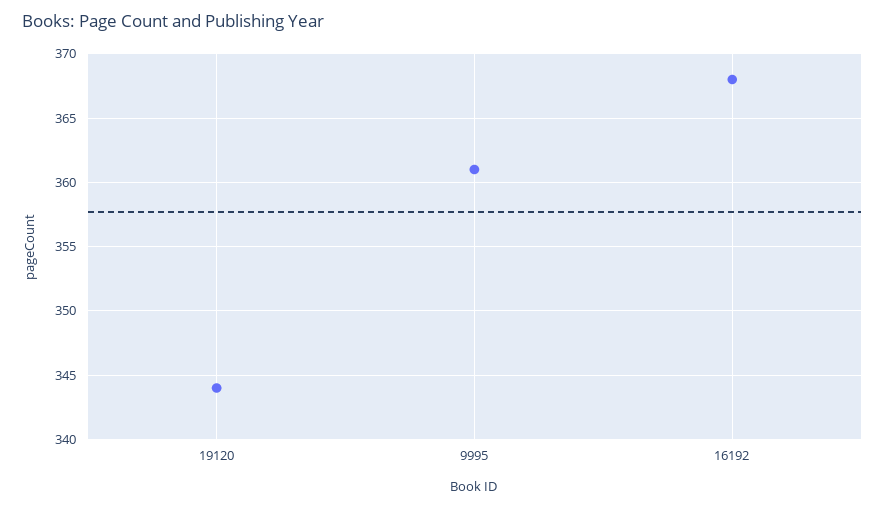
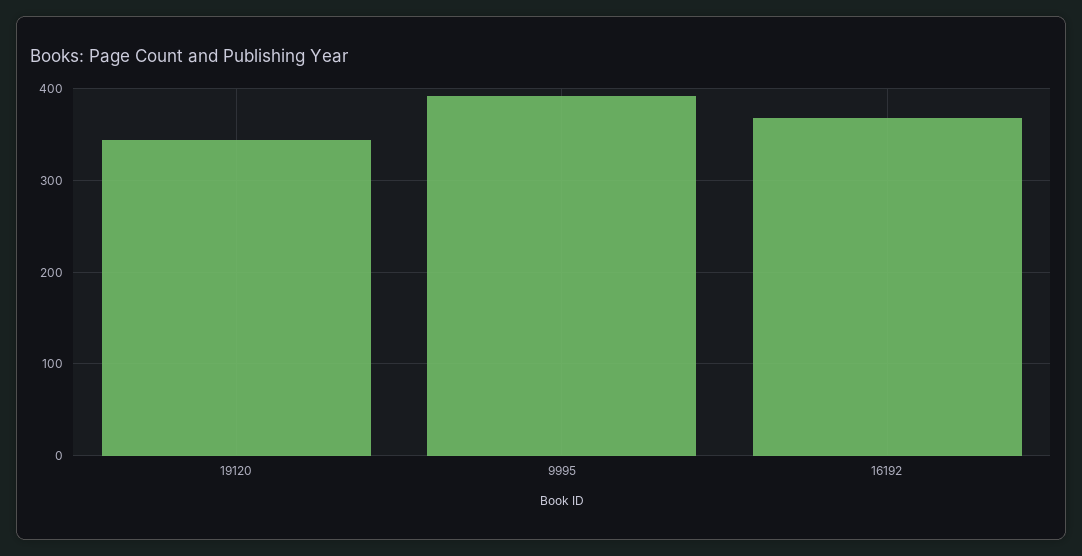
9995: 361 -> 390

